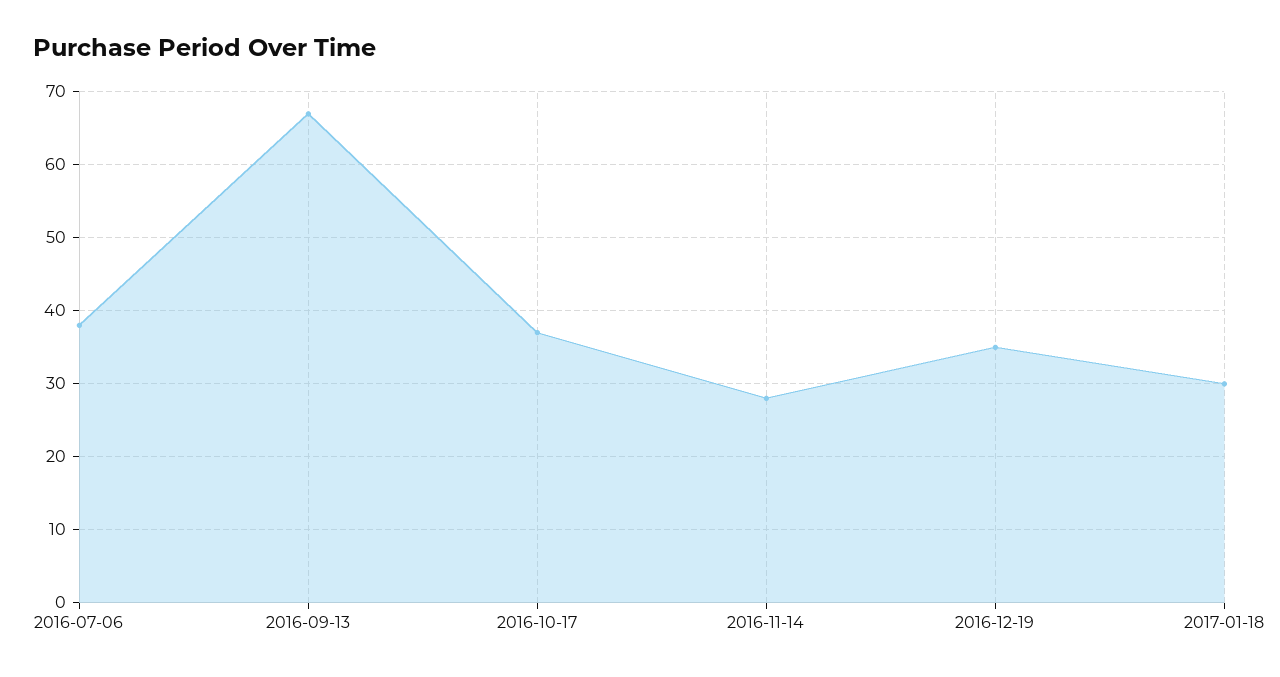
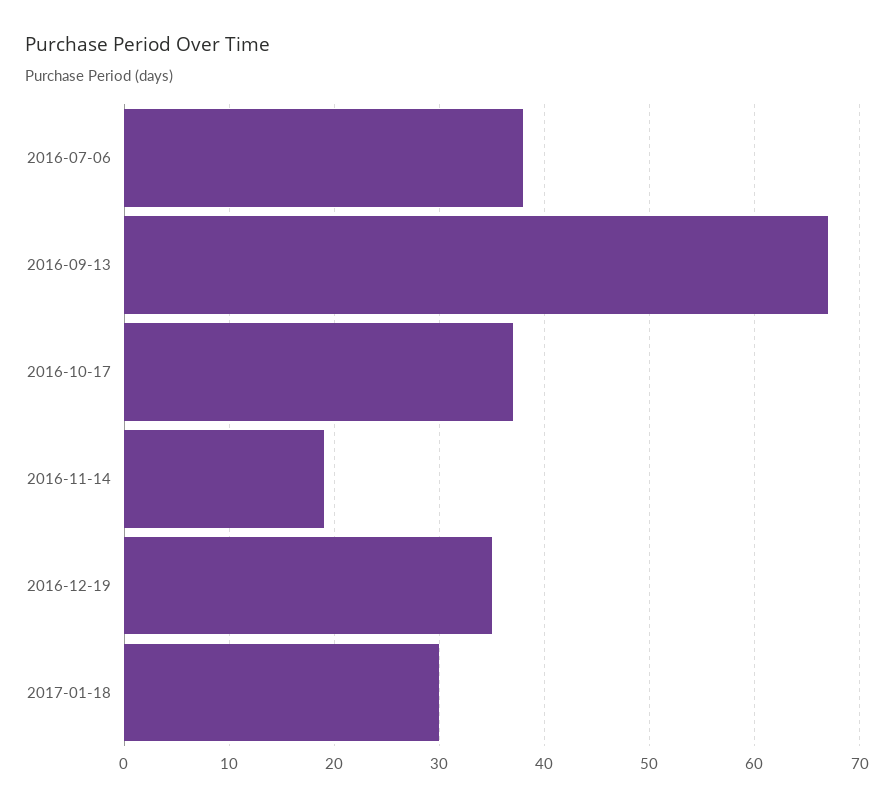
2016-11-14: 28 -> 19

